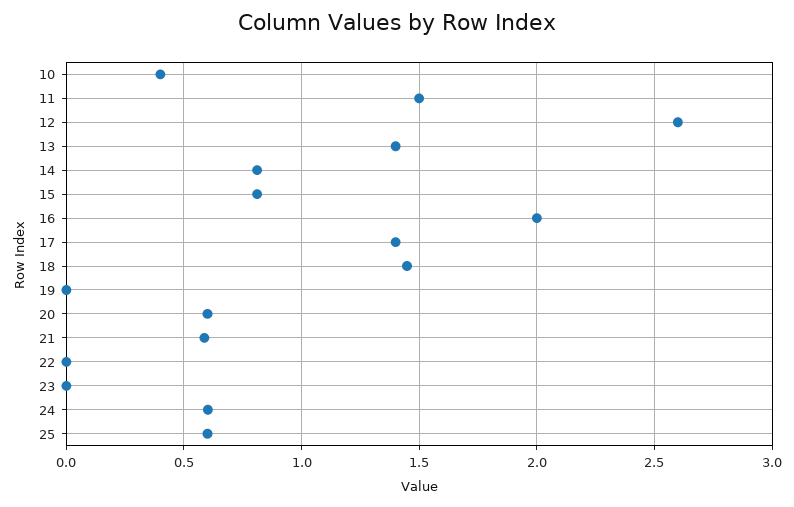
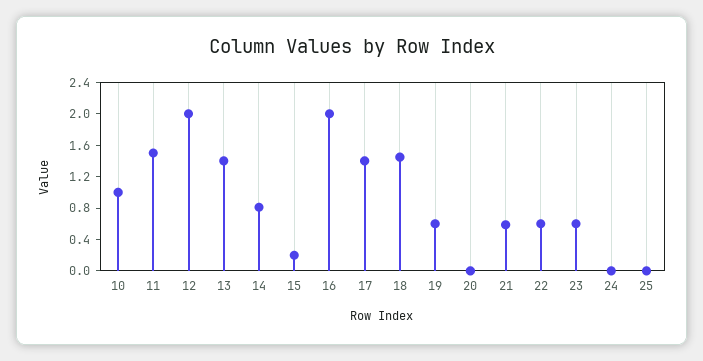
10: 0.4 -> 1
12: 2.6 -> 2
15: 0.8 -> 0.2
19: 0 -> 0.6
20: 0.6 -> 0
22: 0 -> 0.6
23: 0 -> 0.6
24: 0.6 -> 0
25: 0.6 -> 0

